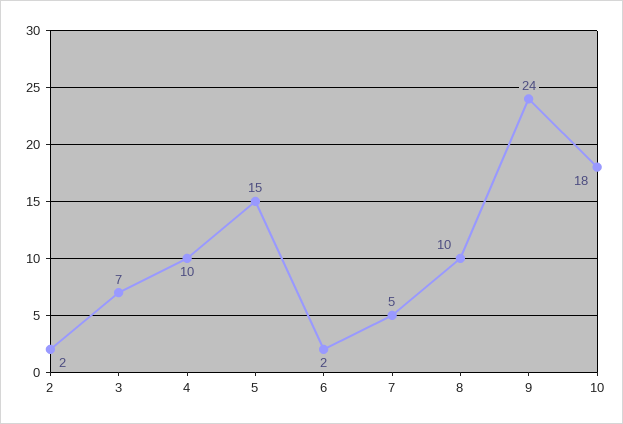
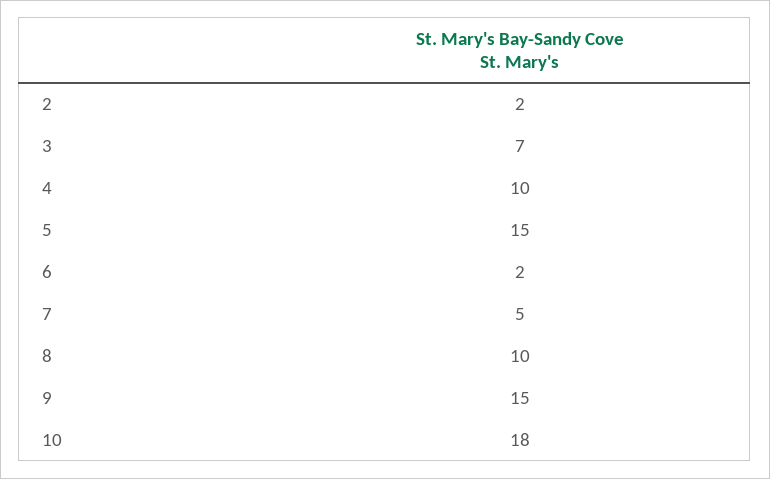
9: 24 -> 15

